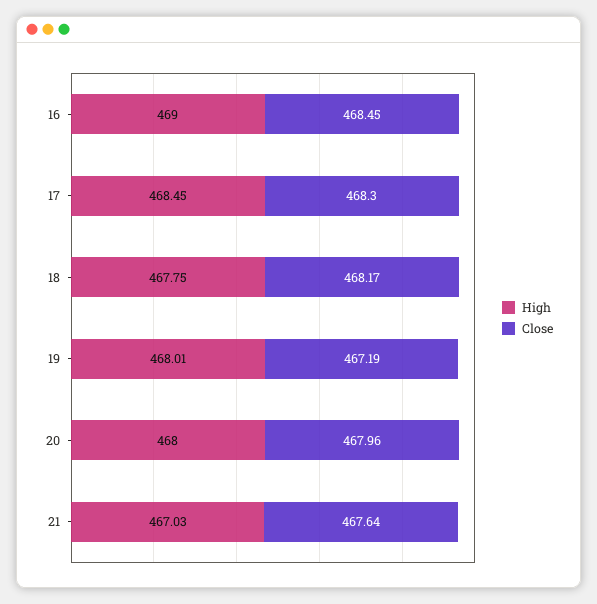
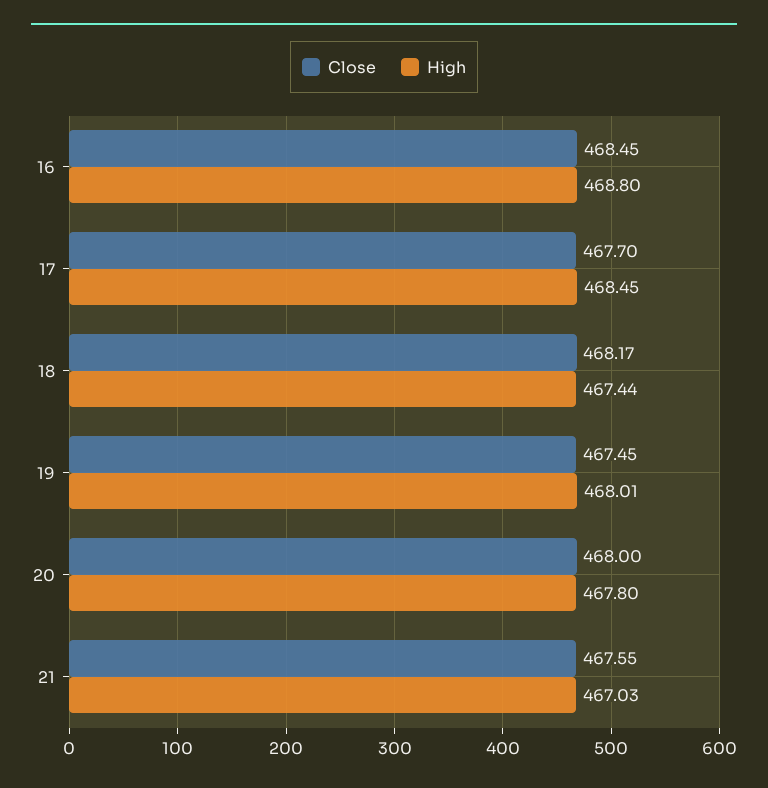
High, 16: 469 -> 468.8
Close, 17: 468.3 -> 467.7
High, 18: 467.75 -> 467.44
Close, 19: 467.19 -> 467.45
High, 20: 468 -> 467.8
Close, 20: 467.96 -> 468
Close, 21: 467.64 -> 467.55

